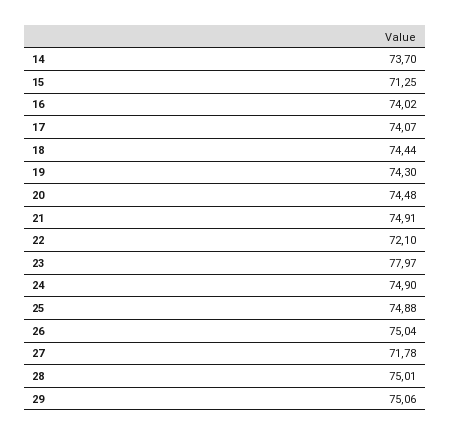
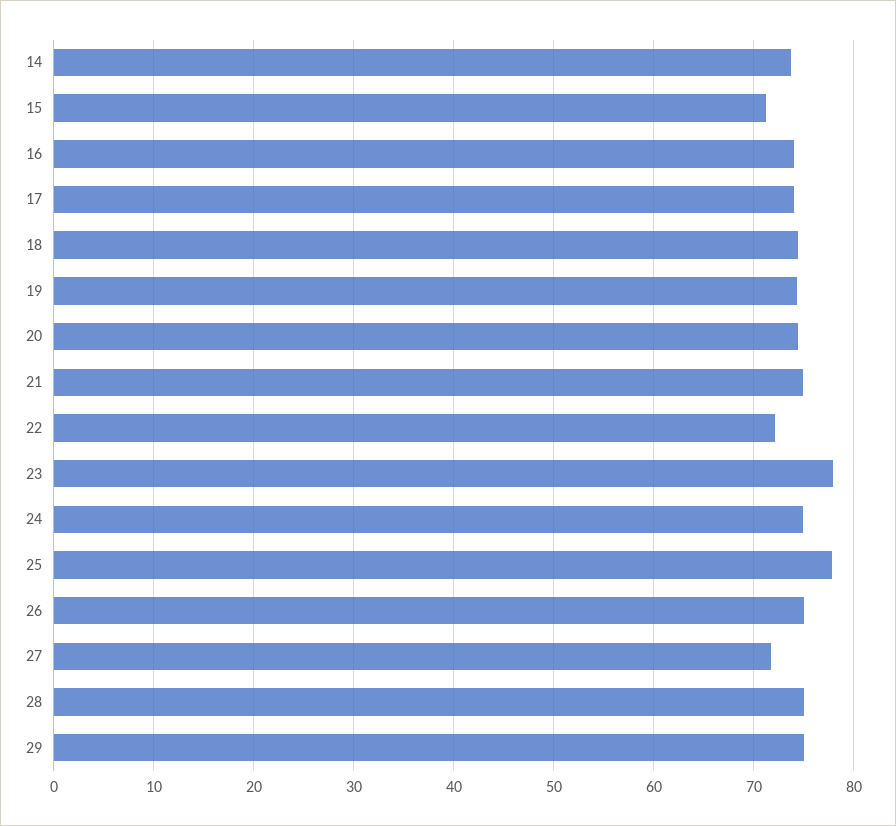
25: 74.88 -> 78

